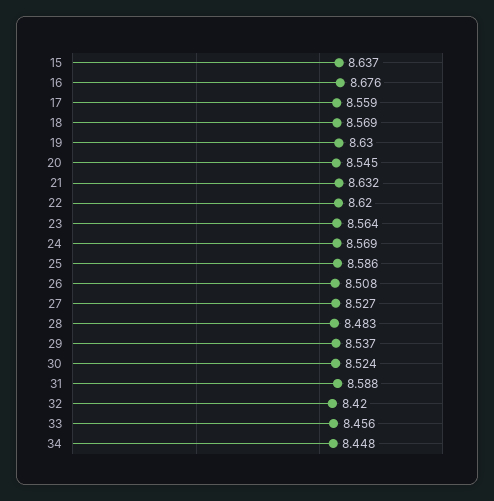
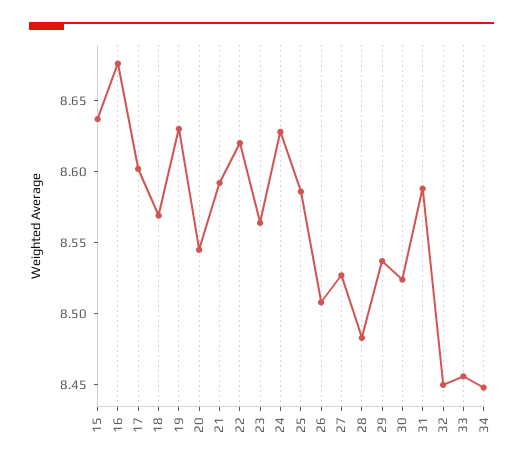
17: 8.559 -> 8.6
21: 8.632 -> 8.59
24: 8.569 -> 8.63
32: 8.42 -> 8.45

